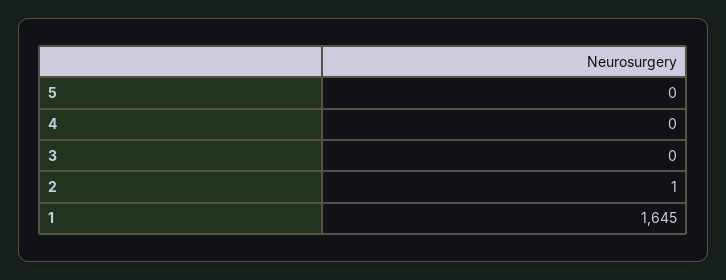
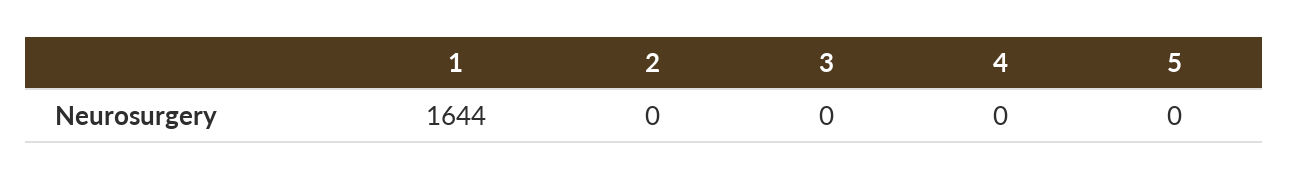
2: 1 -> 0
1: 1645 -> 1644

